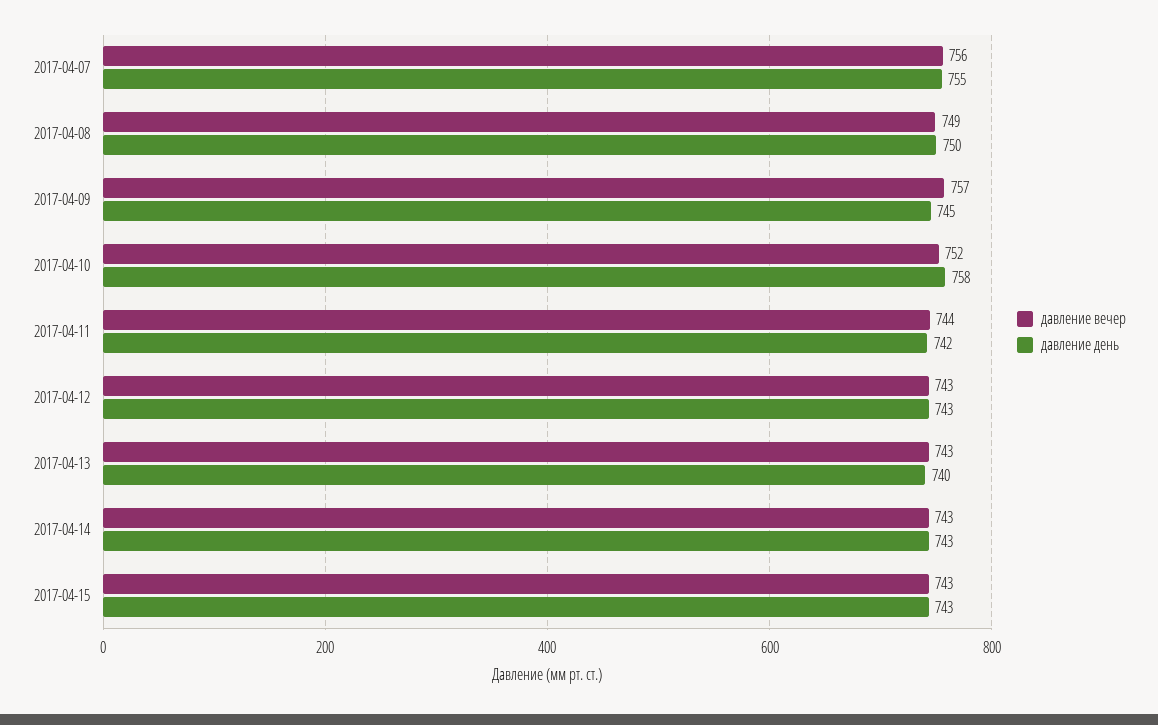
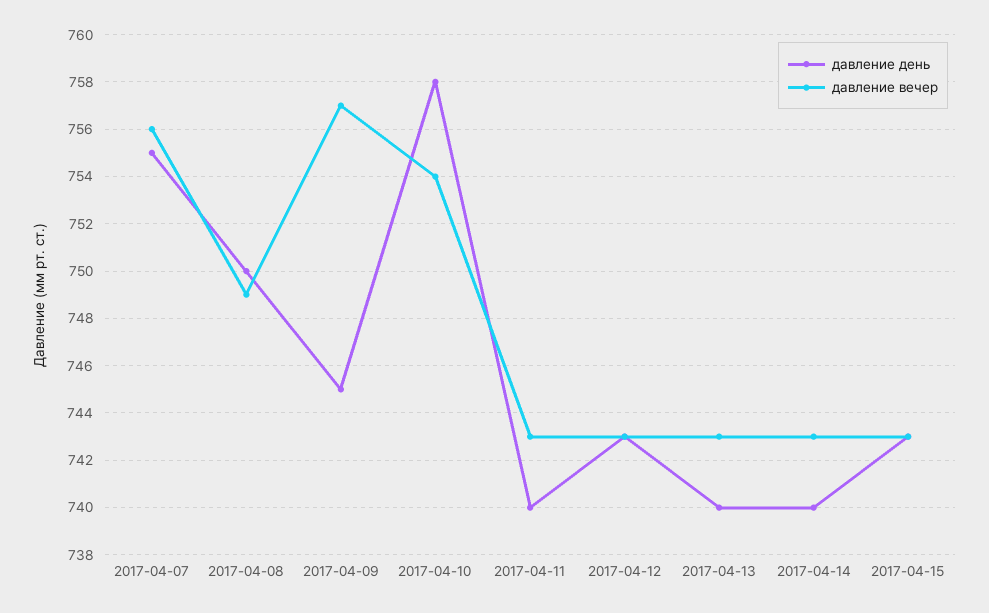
давление вечер, 2017-04-10: 752 -> 754
давление вечер, 2017-04-11: 744 -> 743
давление день, 2017-04-11: 742 -> 740
давление день, 2017-04-14: 743 -> 740

